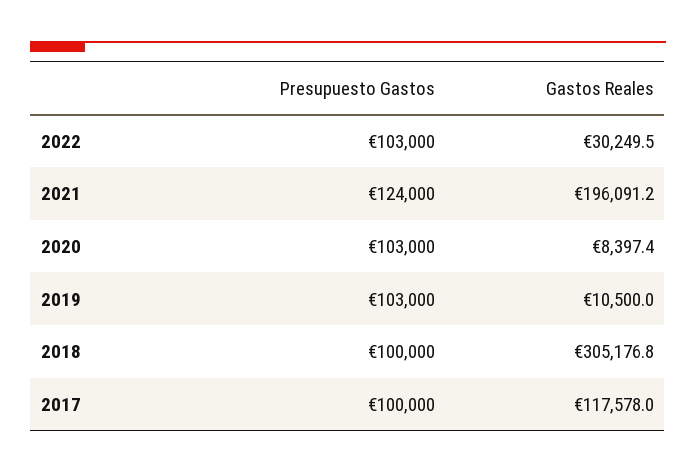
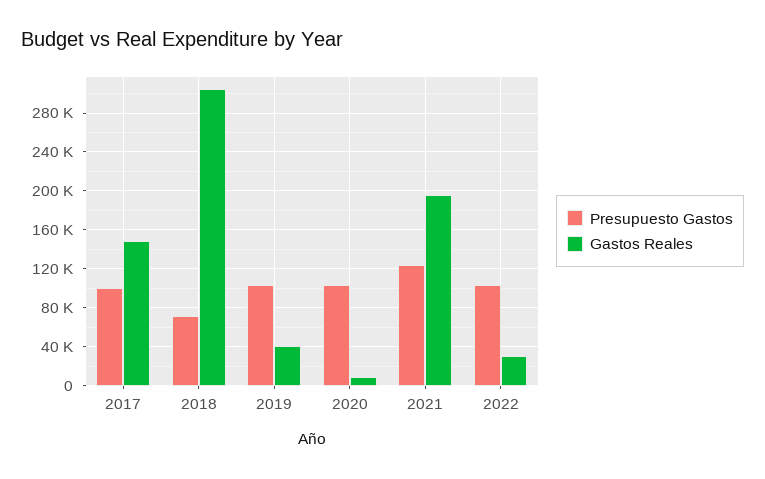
Gastos Reales, 2019: 10500 -> 40000
Presupuesto Gastos, 2018: 100000 -> 70000
Gastos Reales, 2017: 117578 -> 150000

